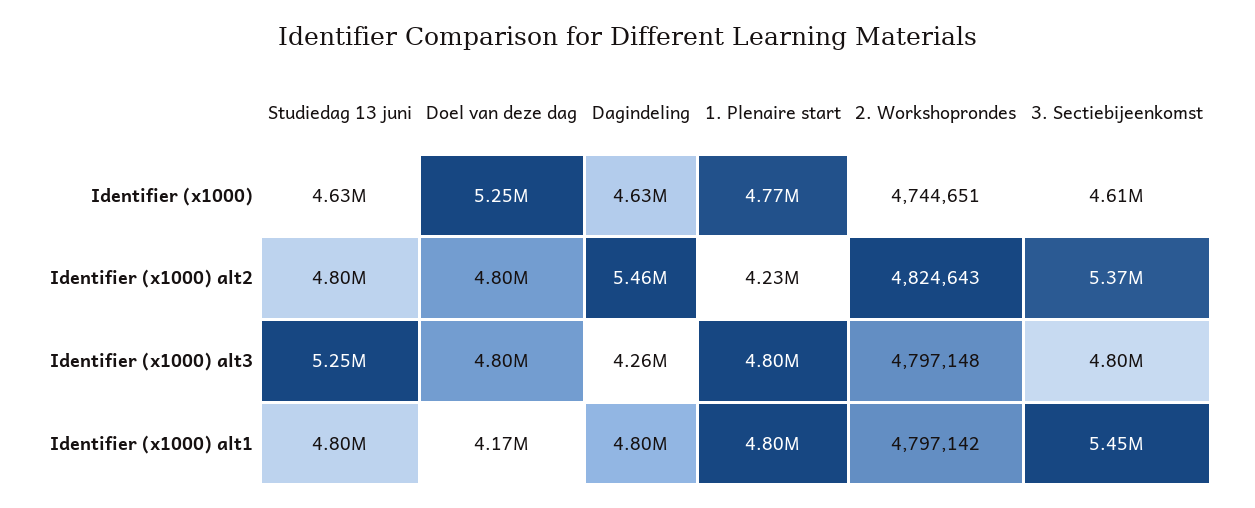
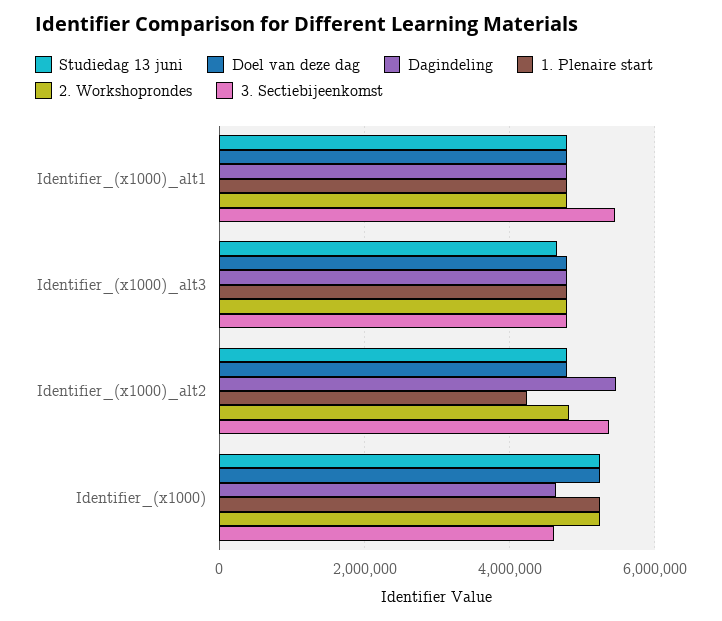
Studiedag 13 juni, Identifier (x1000): 4630000 -> 5200000
1. Plenaire start, Identifier (x1000): 4770000 -> 5200000
2. Workshoprondes, Identifier (x1000): 4744651 -> 5200000
Studiedag 13 juni, Identifier (x1000) alt3: 5250000 -> 4600000
Dagindeling, Identifier (x1000) alt3: 4260000 -> 4800000
Doel van deze dag, Identifier (x1000) alt1: 4170000 -> 4800000

